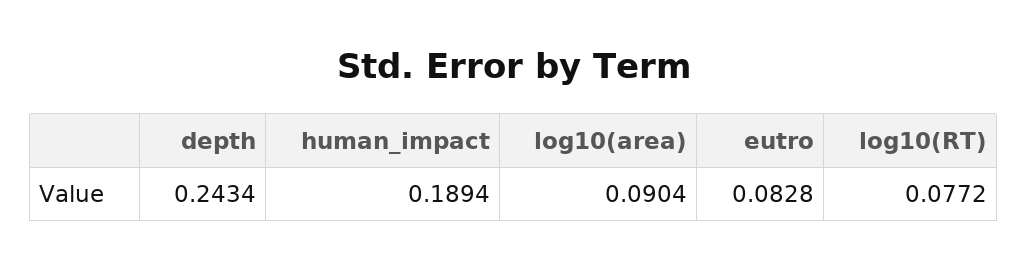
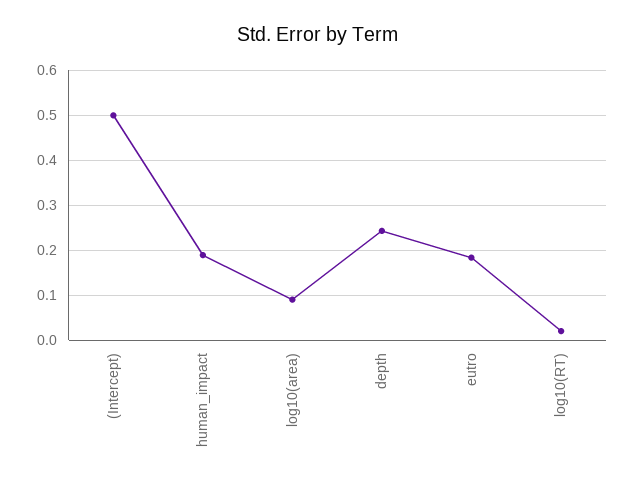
eutro: 0.0828 -> 0.18
log10(RT): 0.0772 -> 0.02
(Intercept): none -> 0.5

